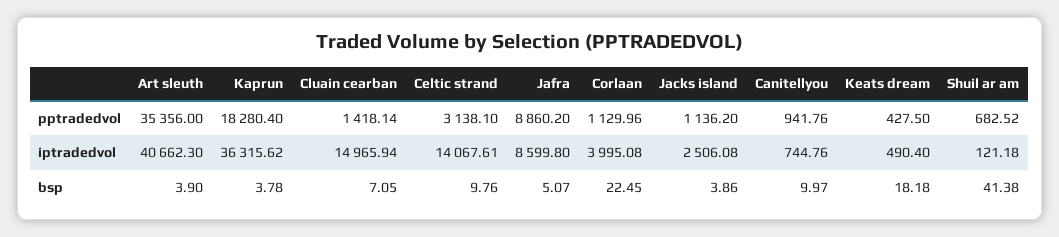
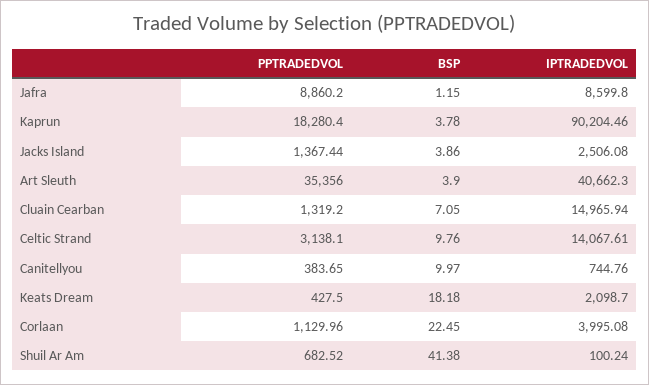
Cluain cearban, pptradedvol: 1418.14 -> 1319.2
Jacks island, pptradedvol: 1136.2 -> 1367.44
Canitellyou, pptradedvol: 941.76 -> 383.65
Kaprun, iptradedvol: 36315.62 -> 90204.46
Keats dream, iptradedvol: 490.4 -> 2098.7
Shuil ar am, iptradedvol: 121.18 -> 100.24
Jafra, bsp: 5.07 -> 1.15

